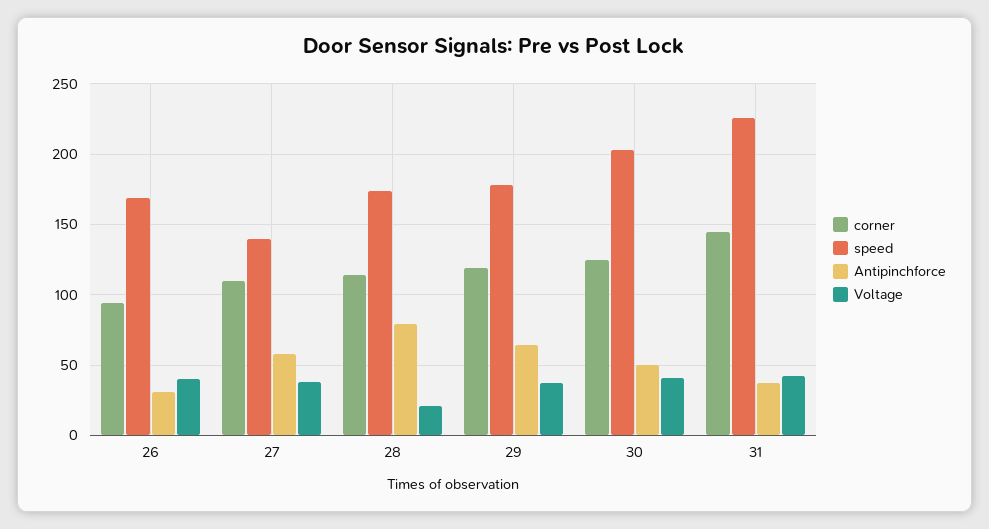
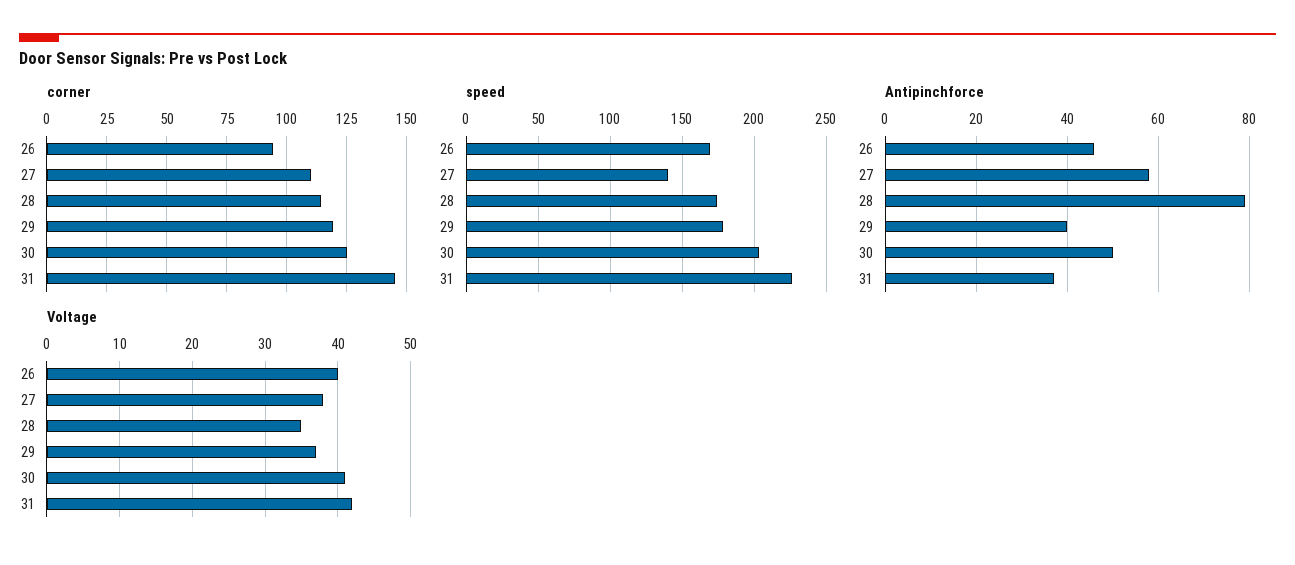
Antipinchforce, 26: 30 -> 45
Voltage, 28: 20 -> 35
Antipinchforce, 29: 65 -> 40

